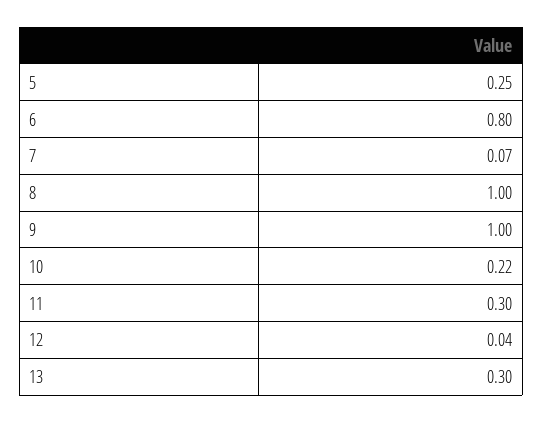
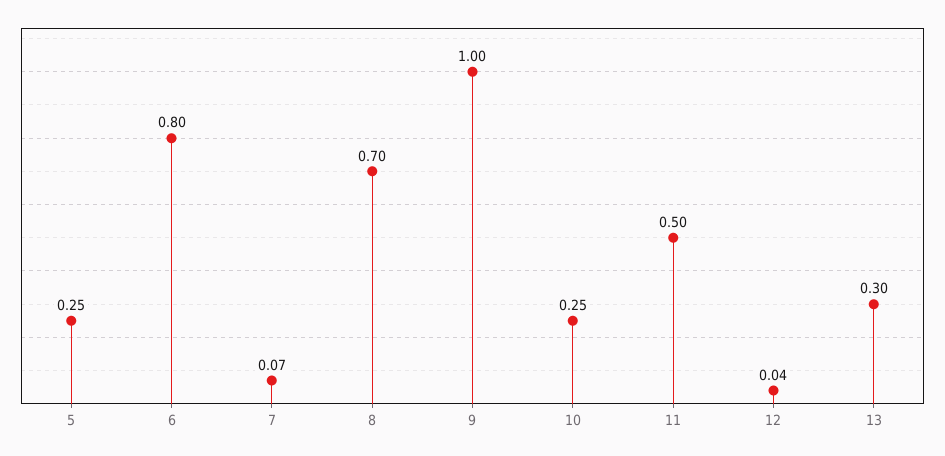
8: 1 -> 0.7
10: 0.22 -> 0.25
11: 0.3 -> 0.5

